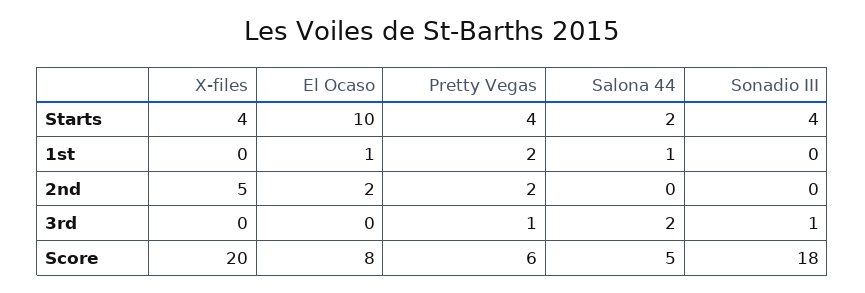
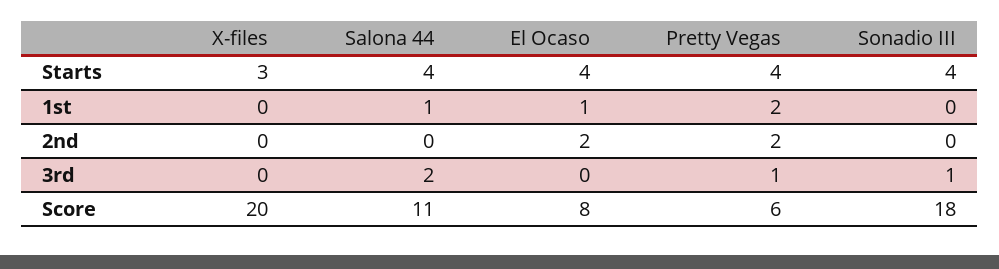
X-files, Starts: 4 -> 3
El Ocaso, Starts: 10 -> 4
Salona 44, Starts: 2 -> 4
X-files, 2nd: 5 -> 0
Salona 44, Score: 5 -> 11

